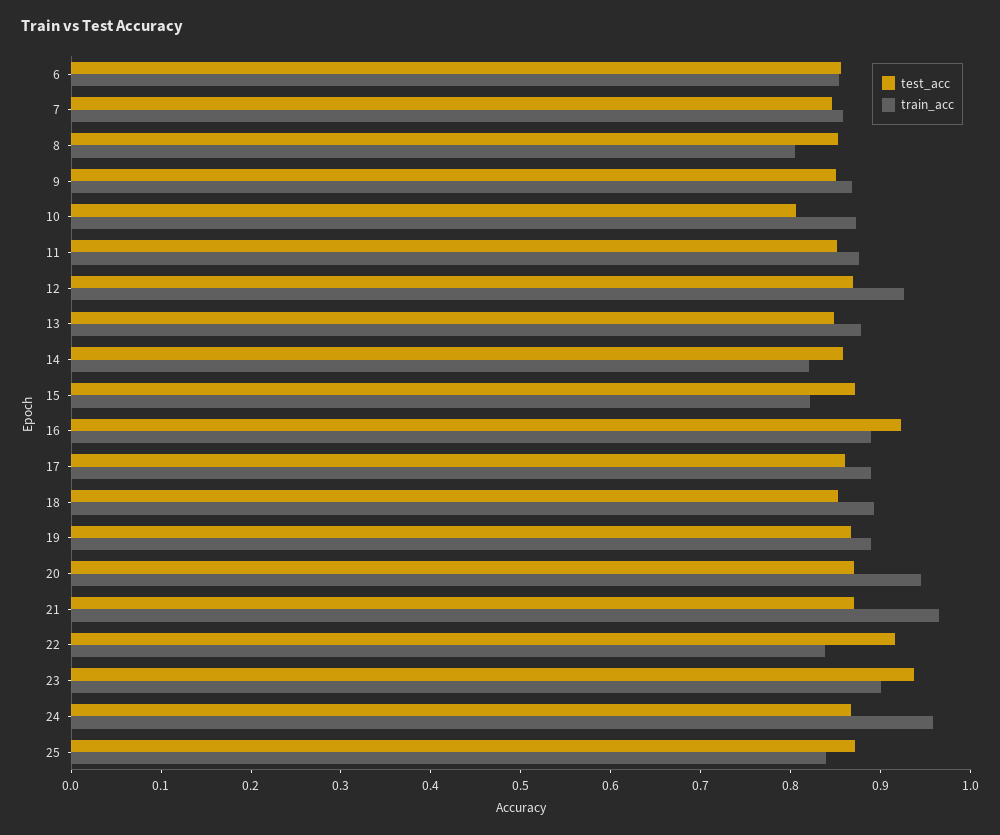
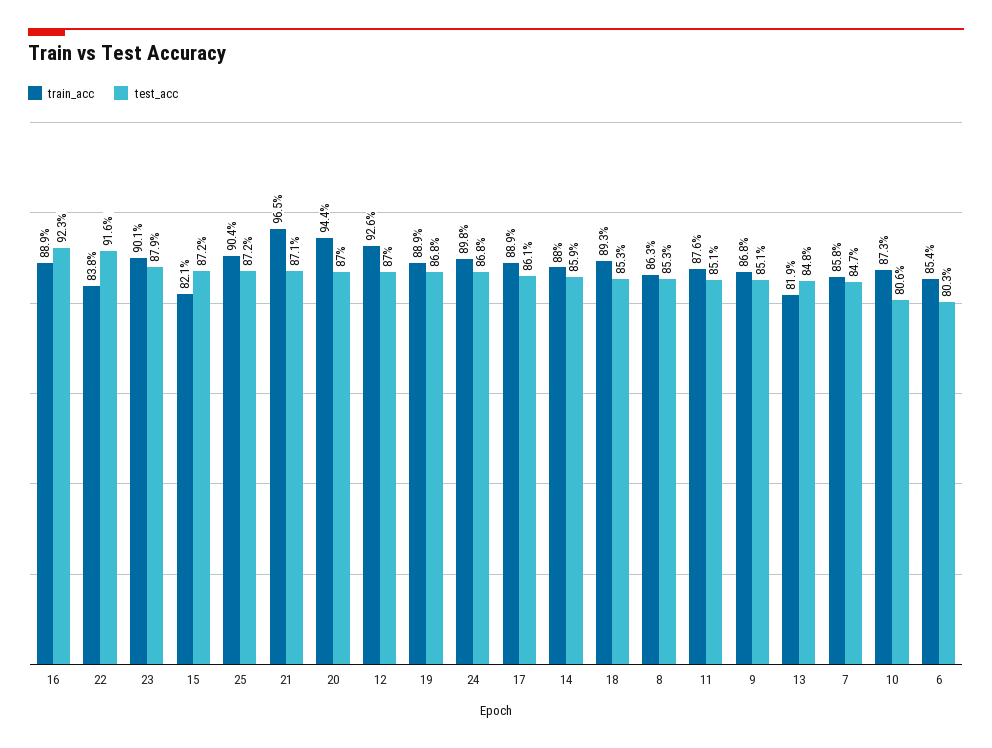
test_acc, 6: 0.86 -> 0.803
train_acc, 8: 0.8 -> 0.863
train_acc, 13: 0.88 -> 0.819
train_acc, 14: 0.82 -> 0.88
test_acc, 23: 0.94 -> 0.879
train_acc, 24: 0.96 -> 0.898
train_acc, 25: 0.84 -> 0.904

